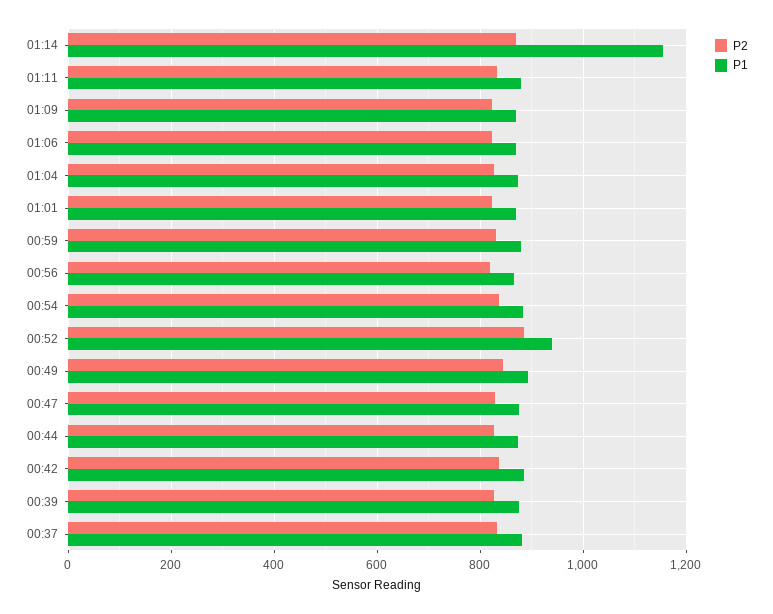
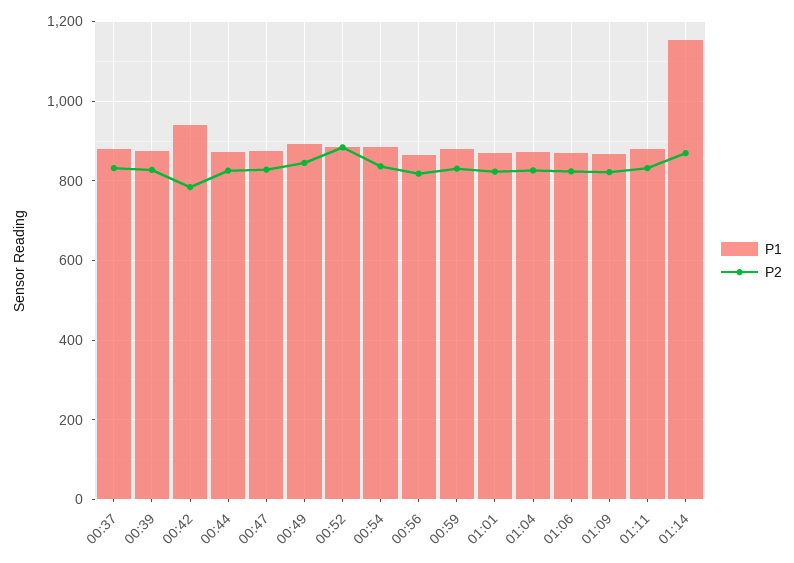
P1, 00:52: 940 -> 880
P2, 00:42: 840 -> 780
P1, 00:42: 880 -> 940

